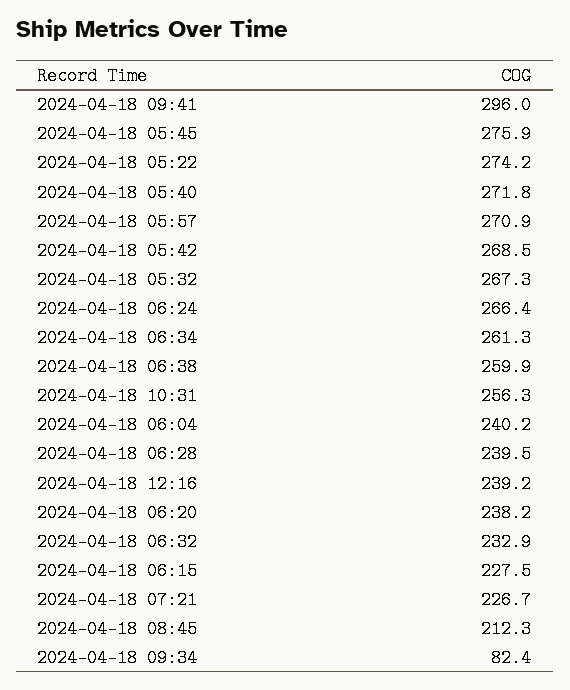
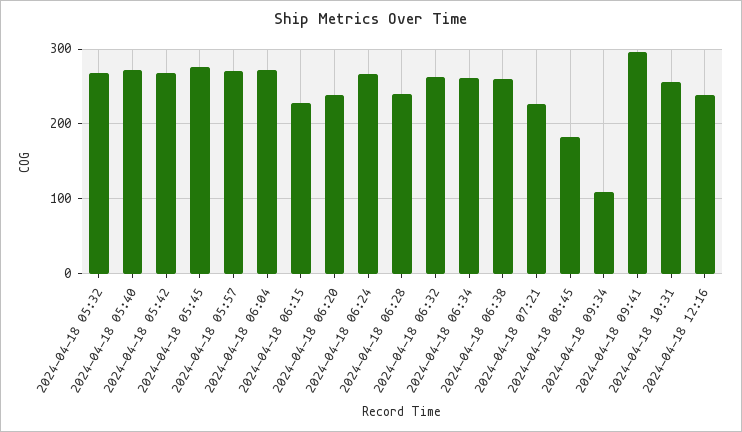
2024-04-18 05:22: 274.2 -> none
2024-04-18 06:04: 240.2 -> 270
2024-04-18 06:32: 232.9 -> 260
2024-04-18 08:45: 212.3 -> 180
2024-04-18 09:34: 82.4 -> 110

